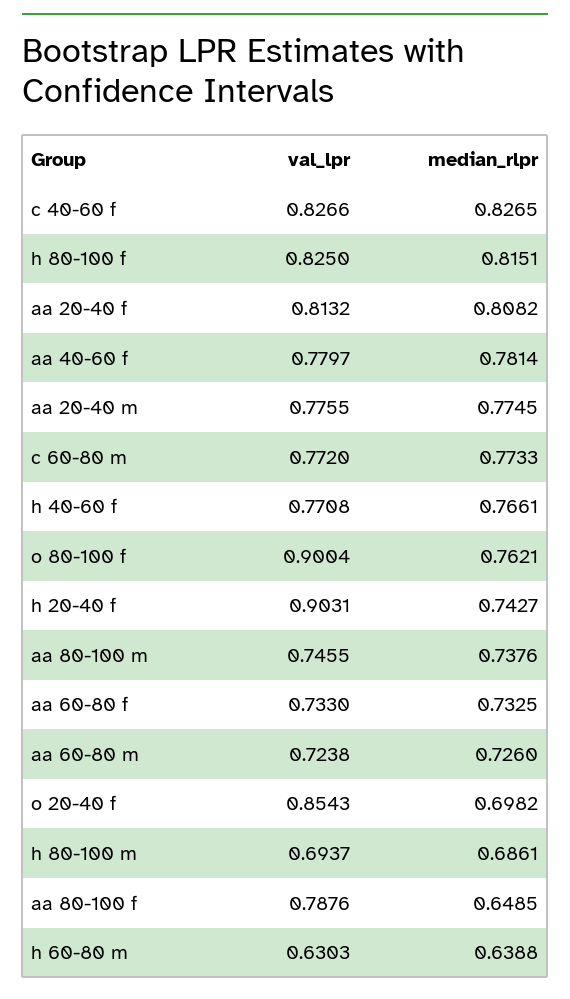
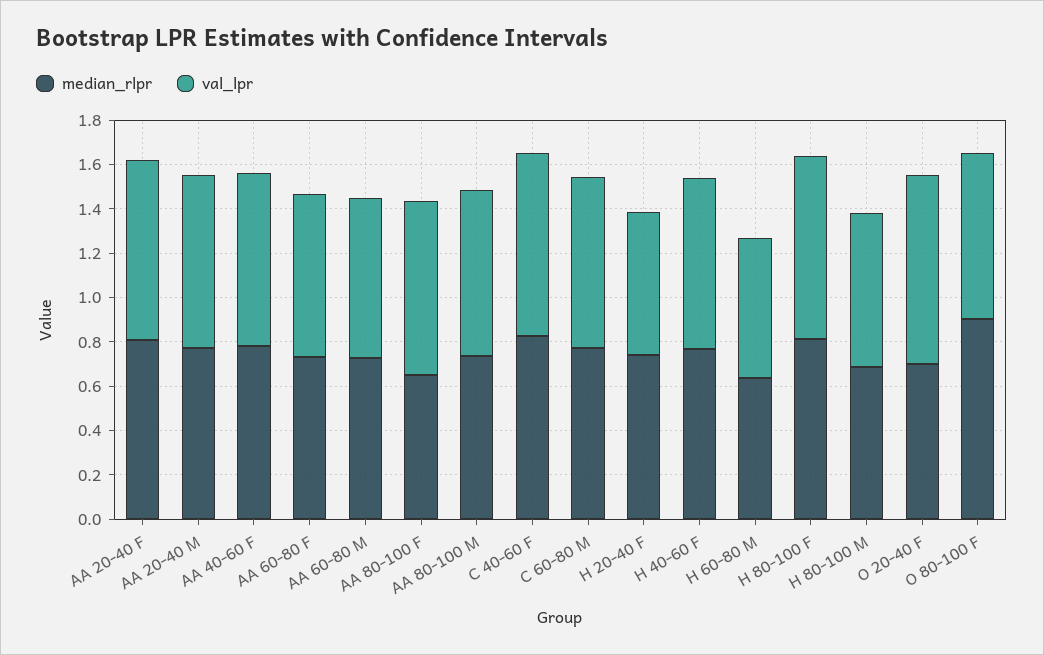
val_lpr, o 80-100 f: 0.9004 -> 0.75
median_rlpr, o 80-100 f: 0.7621 -> 0.9
val_lpr, h 20-40 f: 0.9031 -> 0.65

